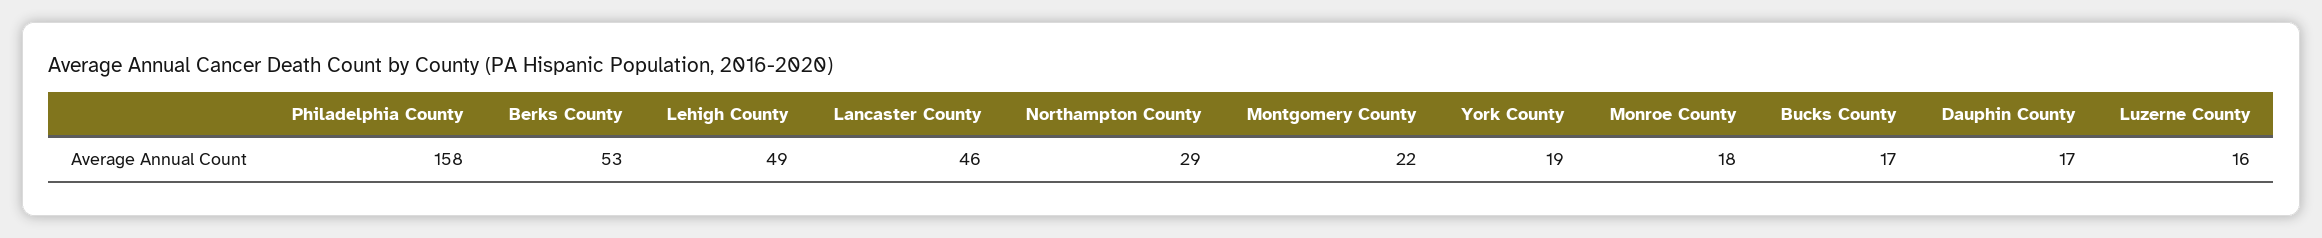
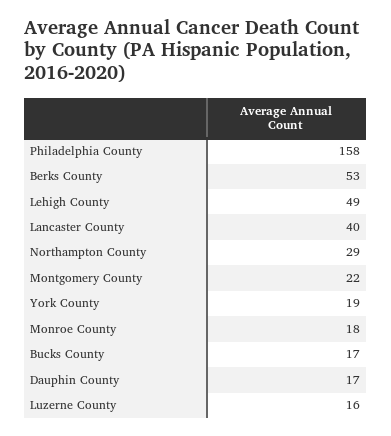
Lancaster County: 46 -> 40

